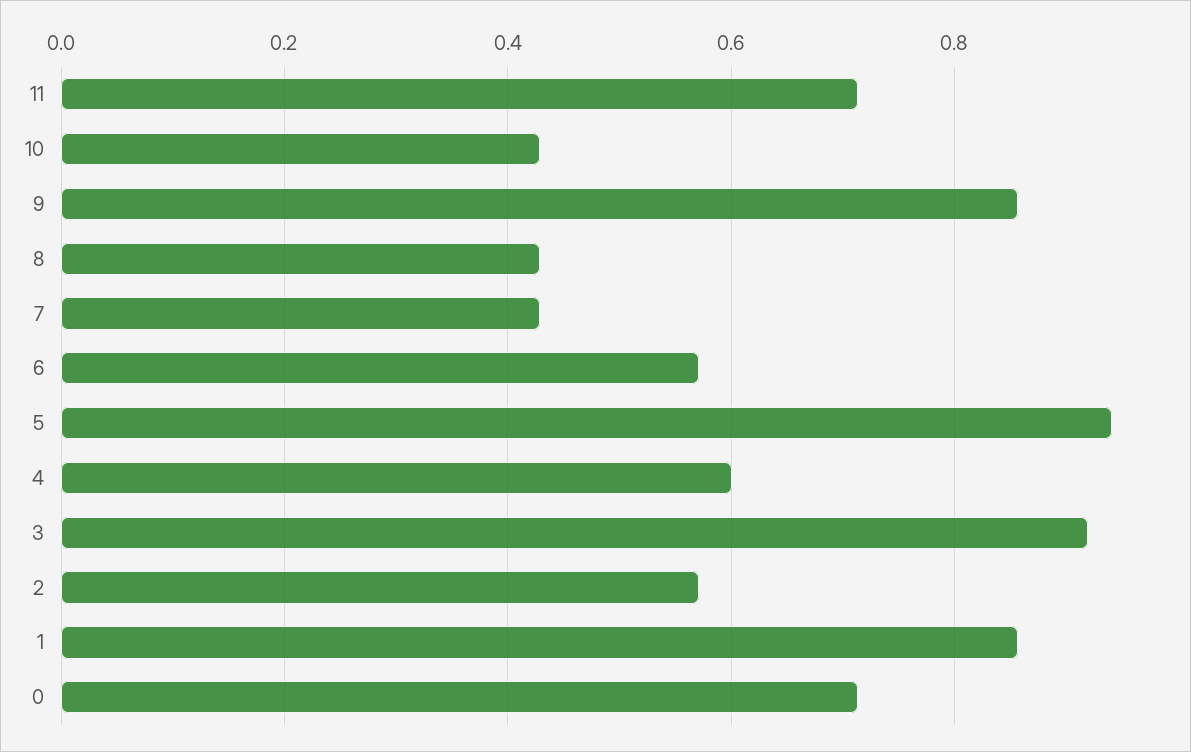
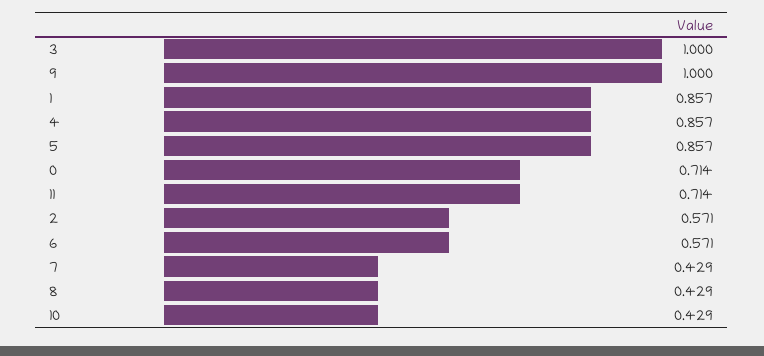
9: 0.86 -> 1
5: 0.94 -> 0.857
4: 0.6 -> 0.857
3: 0.92 -> 1

